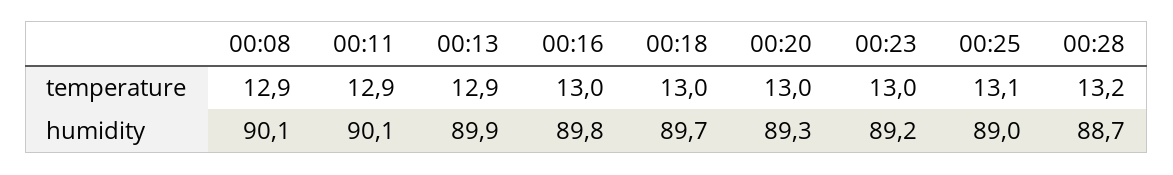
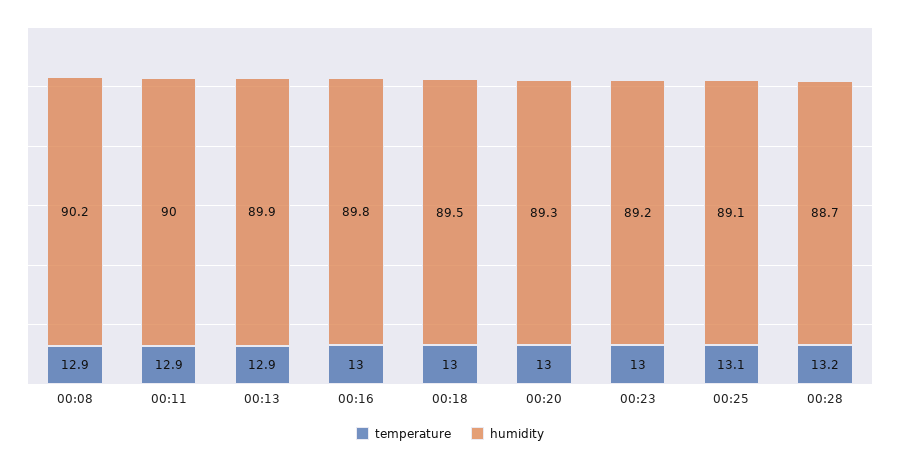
humidity, 00:08: 90.1 -> 90.2
humidity, 00:11: 90.1 -> 90
humidity, 00:18: 89.7 -> 89.5
humidity, 00:25: 89 -> 89.1

